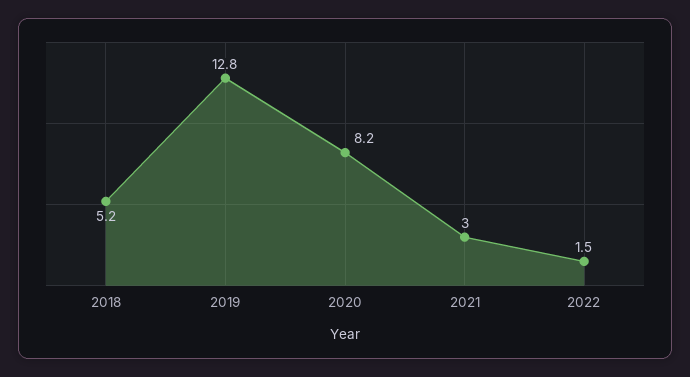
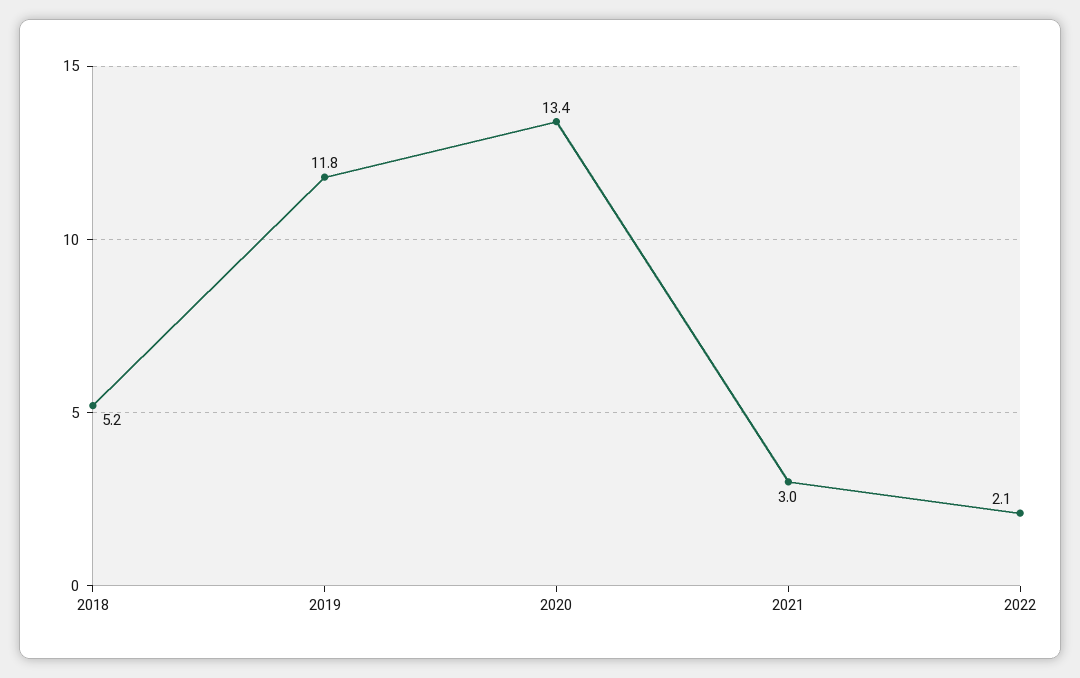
2019: 12.8 -> 11.8
2020: 8.2 -> 13.4
2022: 1.5 -> 2.1

